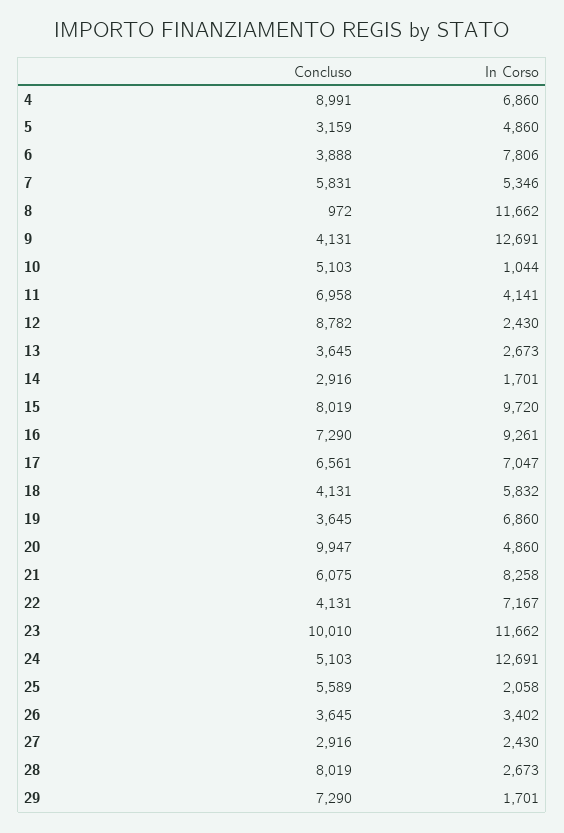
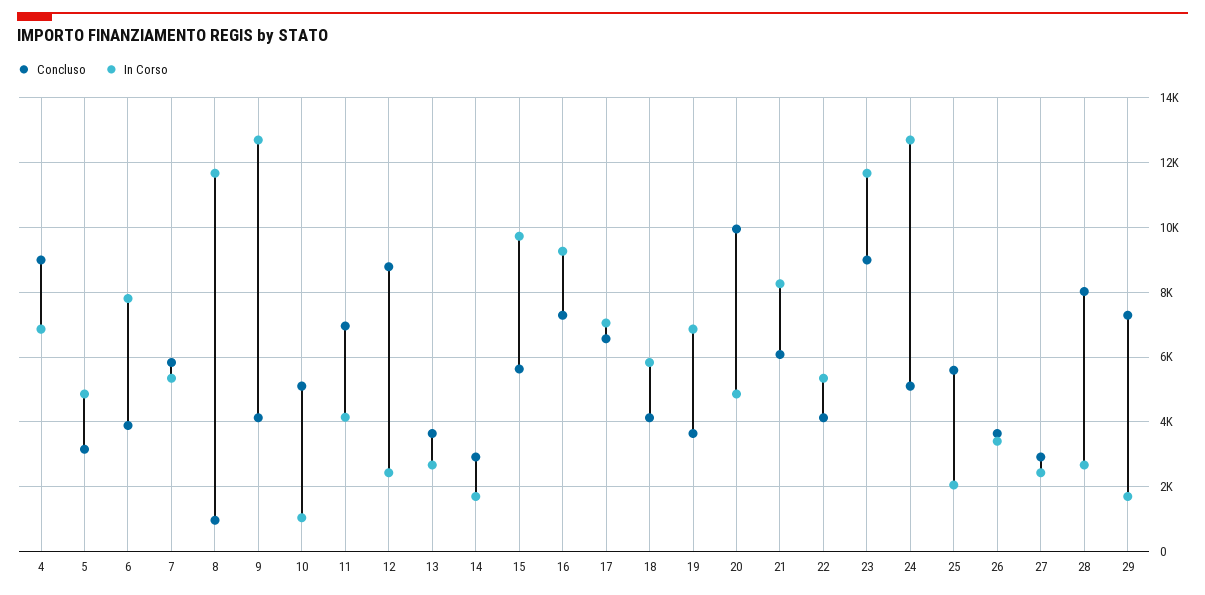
Concluso, 15: 8019 -> 5600
In Corso, 22: 7167 -> 5400
Concluso, 23: 10010 -> 9000

